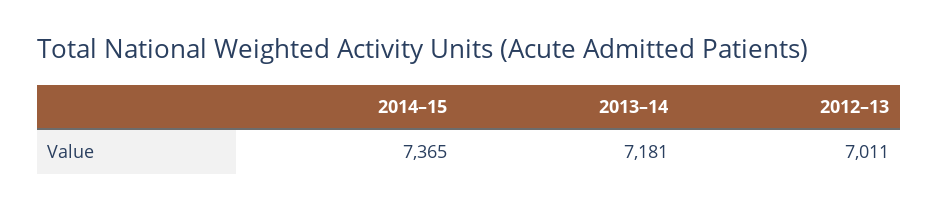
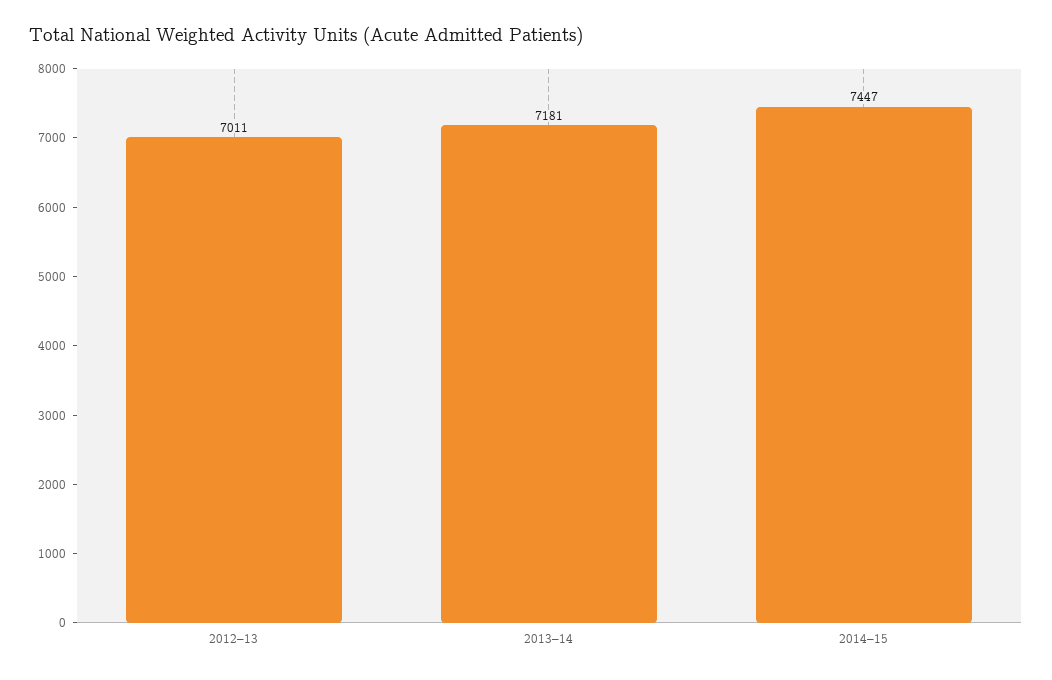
2014–15: 7365 -> 7447

